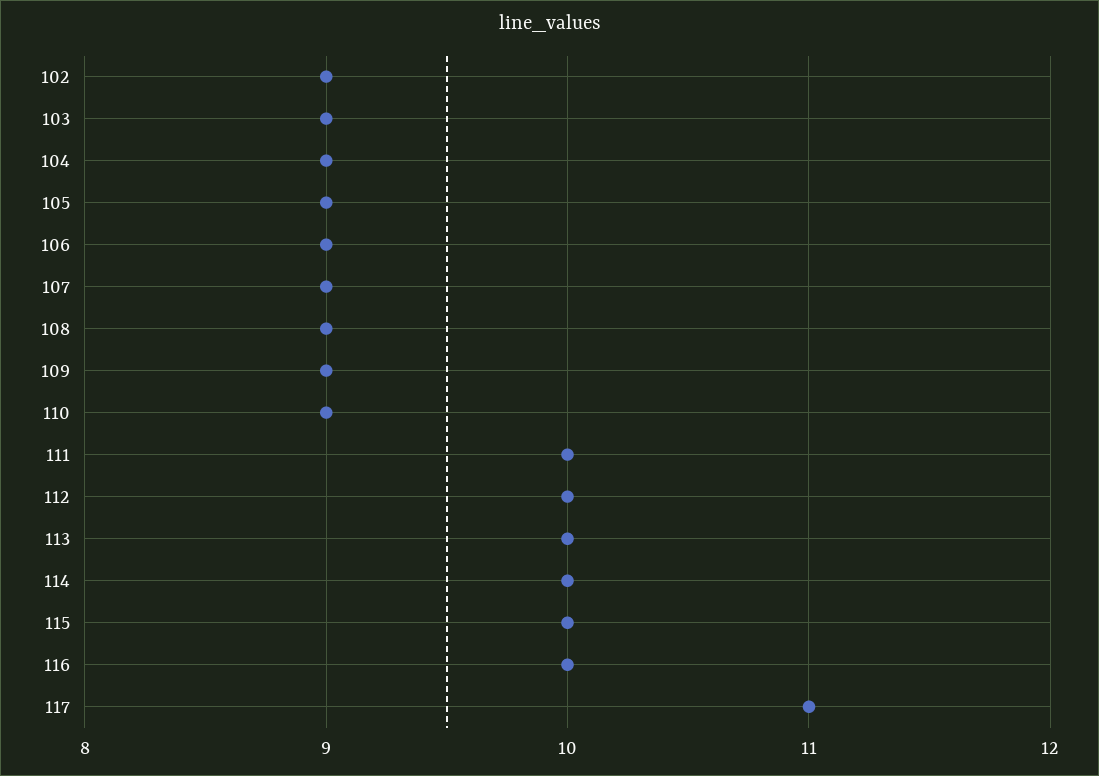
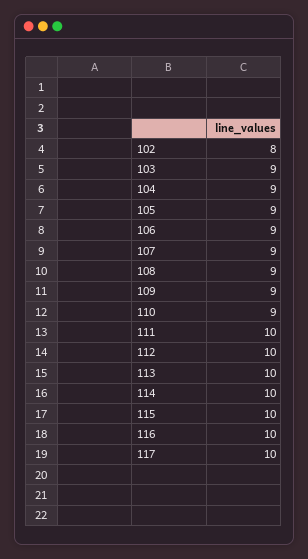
102: 9 -> 8
117: 11 -> 10

